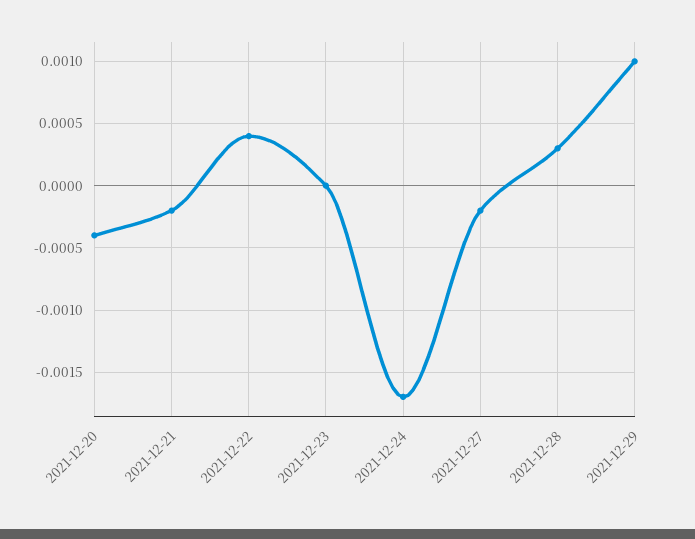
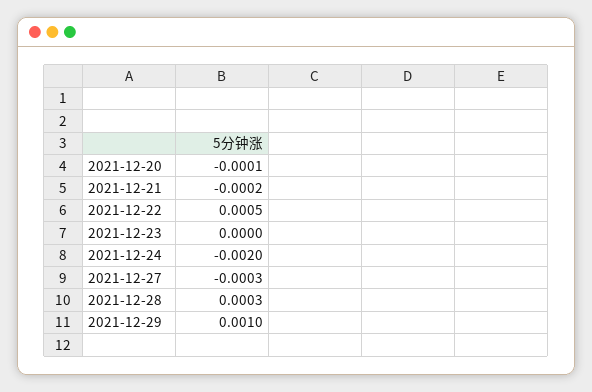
2021-12-20: -0.0004 -> -0.0001
2021-12-22: 0.0004 -> 0.0005
2021-12-24: -0.0017 -> -0.002
2021-12-27: -0.0002 -> -0.0003

